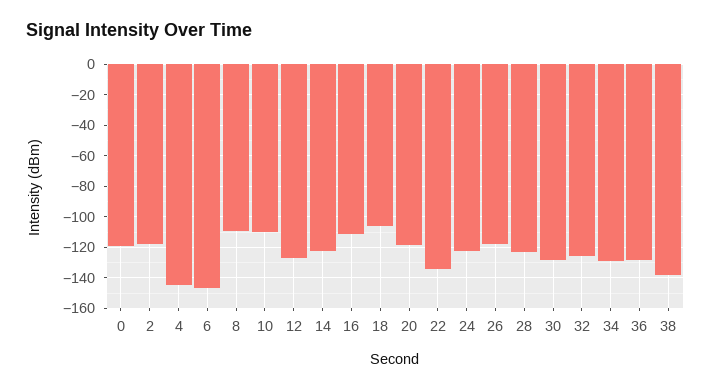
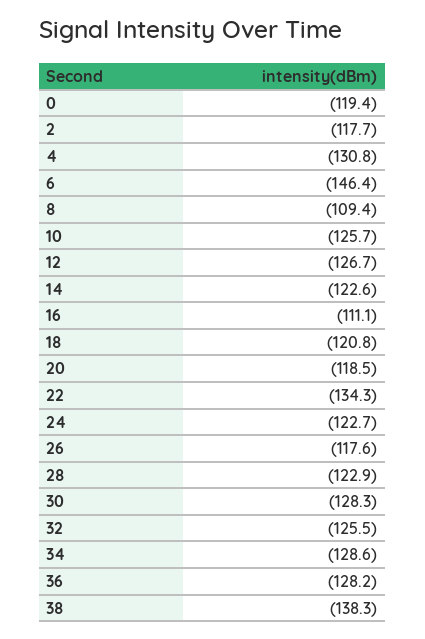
4: -145 -> -130.8
10: -110 -> -125.7
18: -105 -> -120.8

